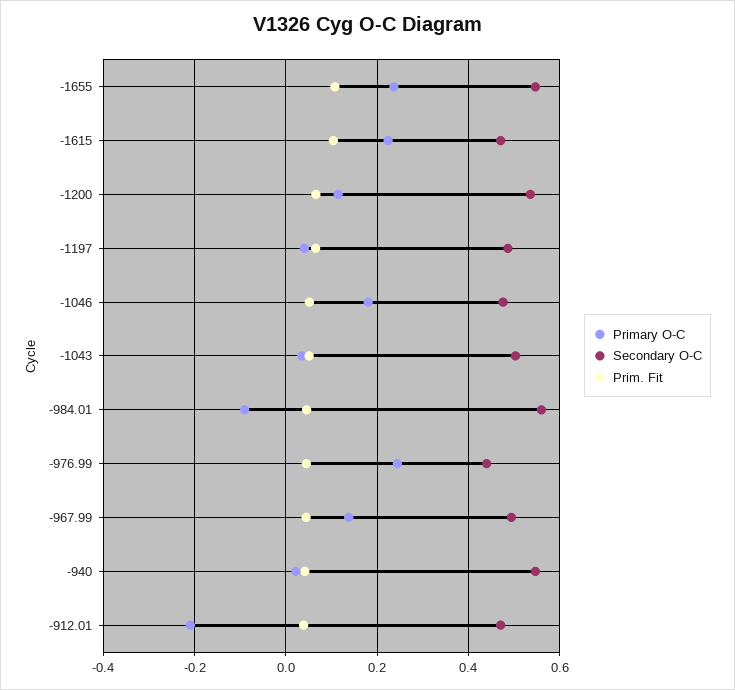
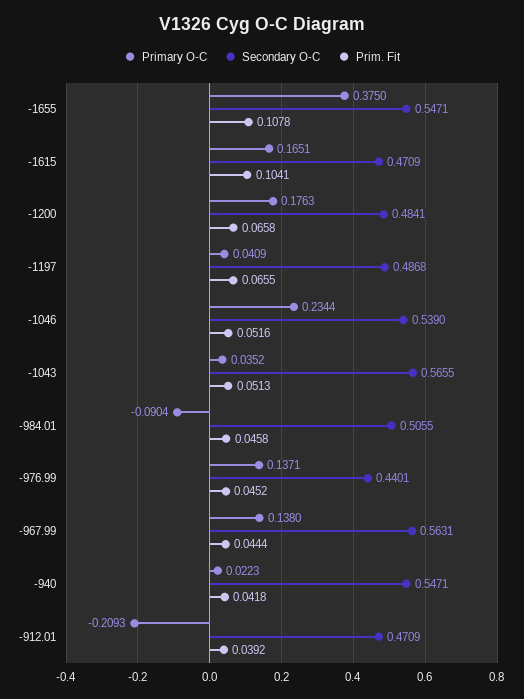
Primary O-C, -1655: 0.24 -> 0.375
Primary O-C, -1615: 0.22 -> 0.1651
Primary O-C, -1200: 0.12 -> 0.1763
Secondary O-C, -1200: 0.54 -> 0.4841
Primary O-C, -1046: 0.18 -> 0.2344
Secondary O-C, -1046: 0.48 -> 0.539
Secondary O-C, -1043: 0.5 -> 0.5655
Secondary O-C, -984.01: 0.56 -> 0.5055
Primary O-C, -976.99: 0.24 -> 0.1371
Secondary O-C, -967.99: 0.5 -> 0.5631

